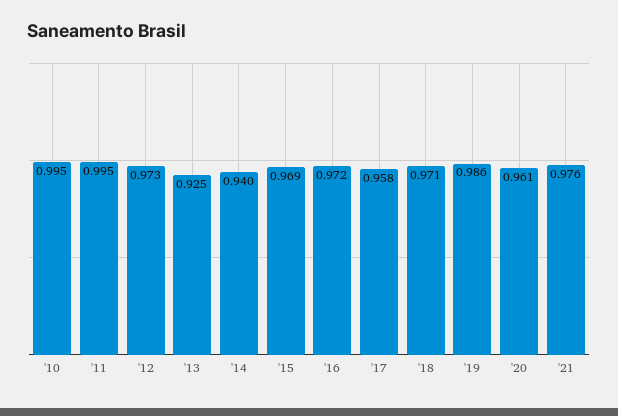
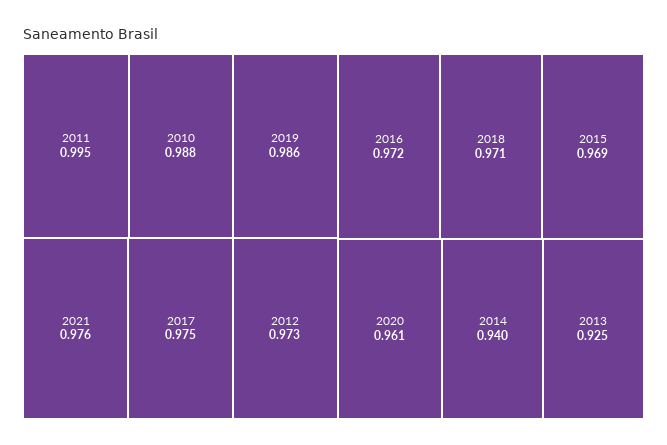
'10: 0.995 -> 0.988
'17: 0.958 -> 0.975

